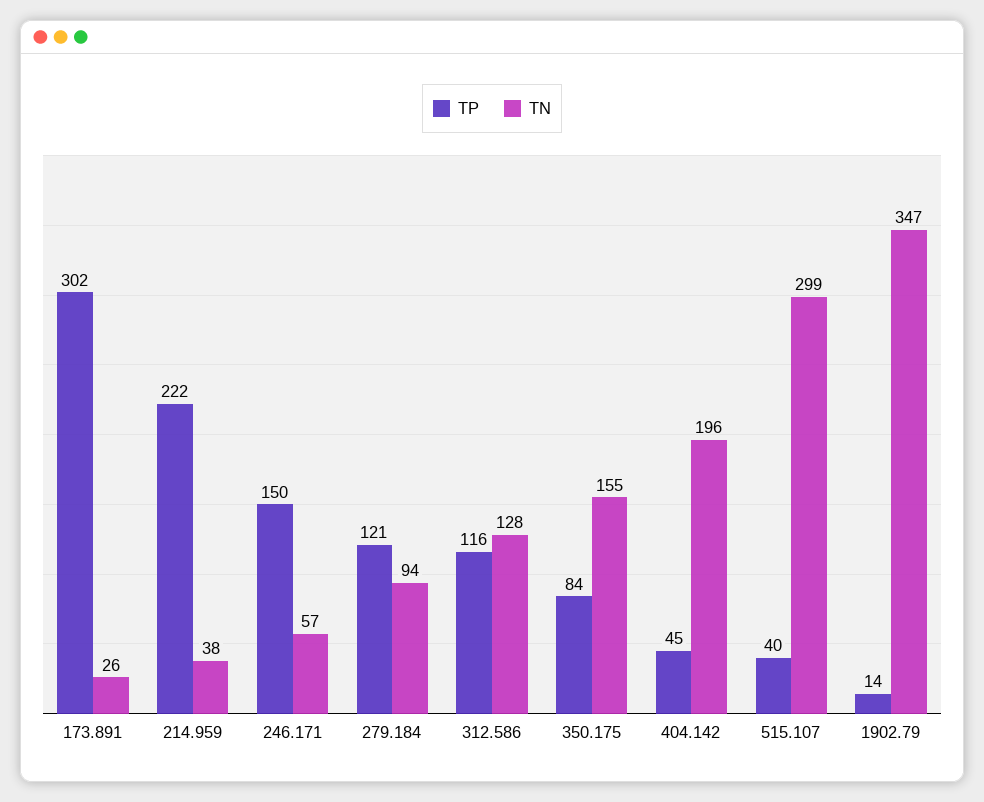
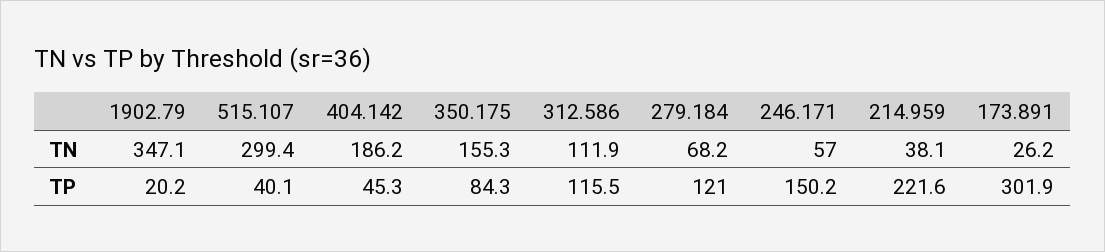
TN, 279.184: 94 -> 68.2
TN, 312.586: 128 -> 111.9
TN, 404.142: 196 -> 186.2
TP, 1902.79: 14 -> 20.2

